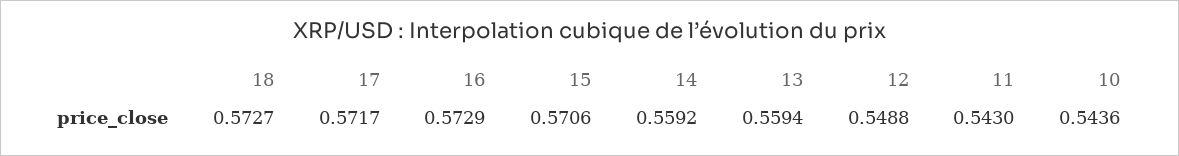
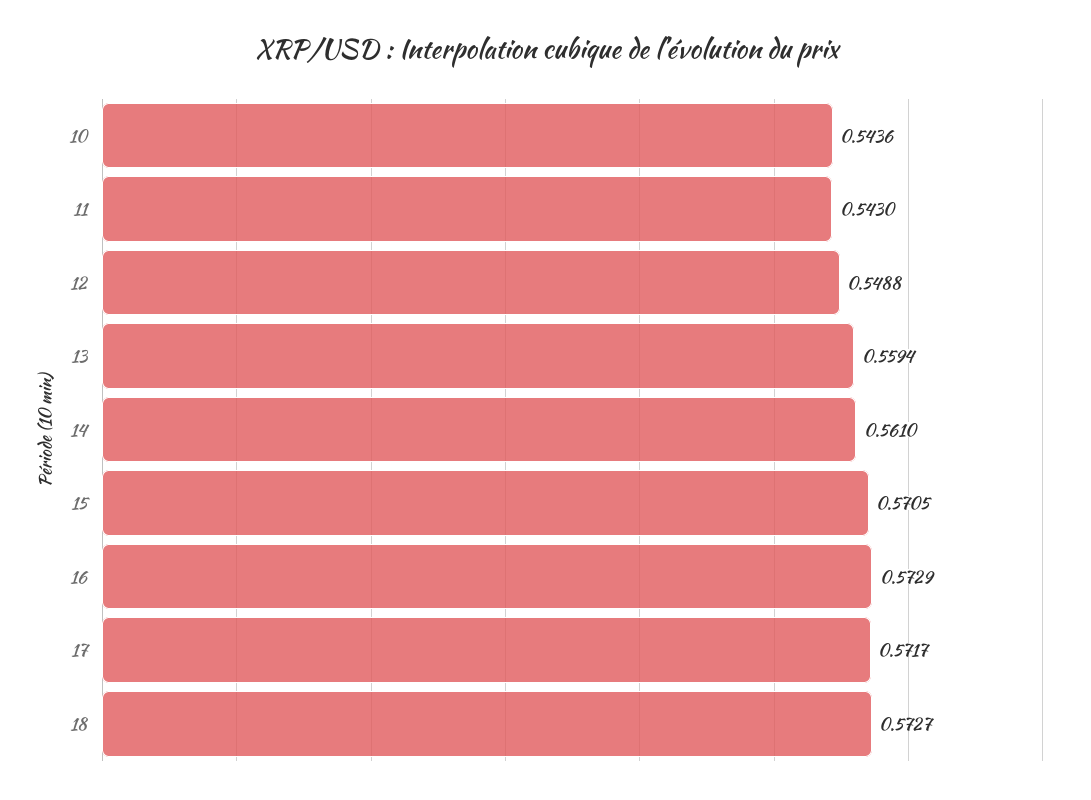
15: 0.5706 -> 0.5705
14: 0.5592 -> 0.561

